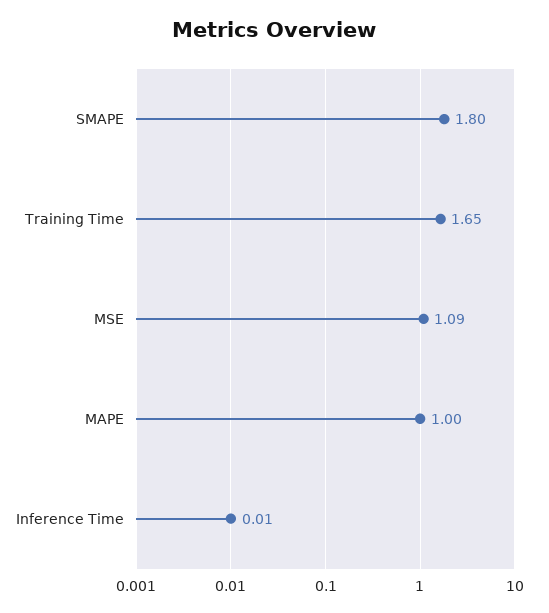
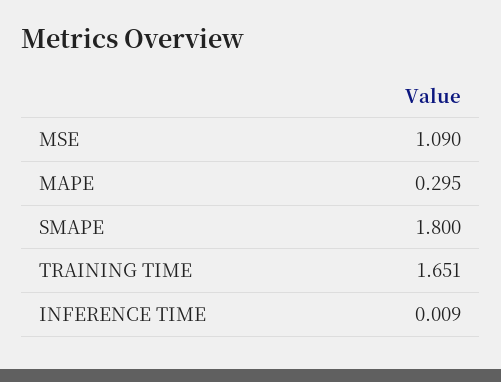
MAPE: 1 -> 0.295

